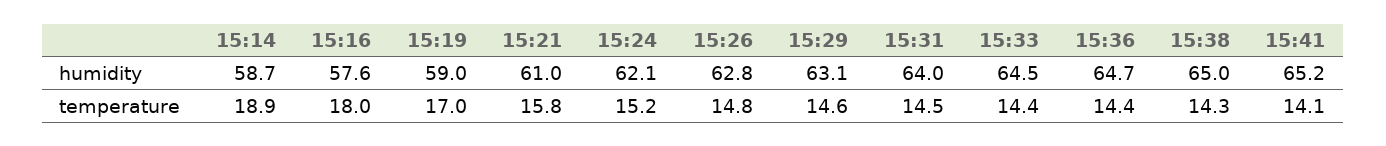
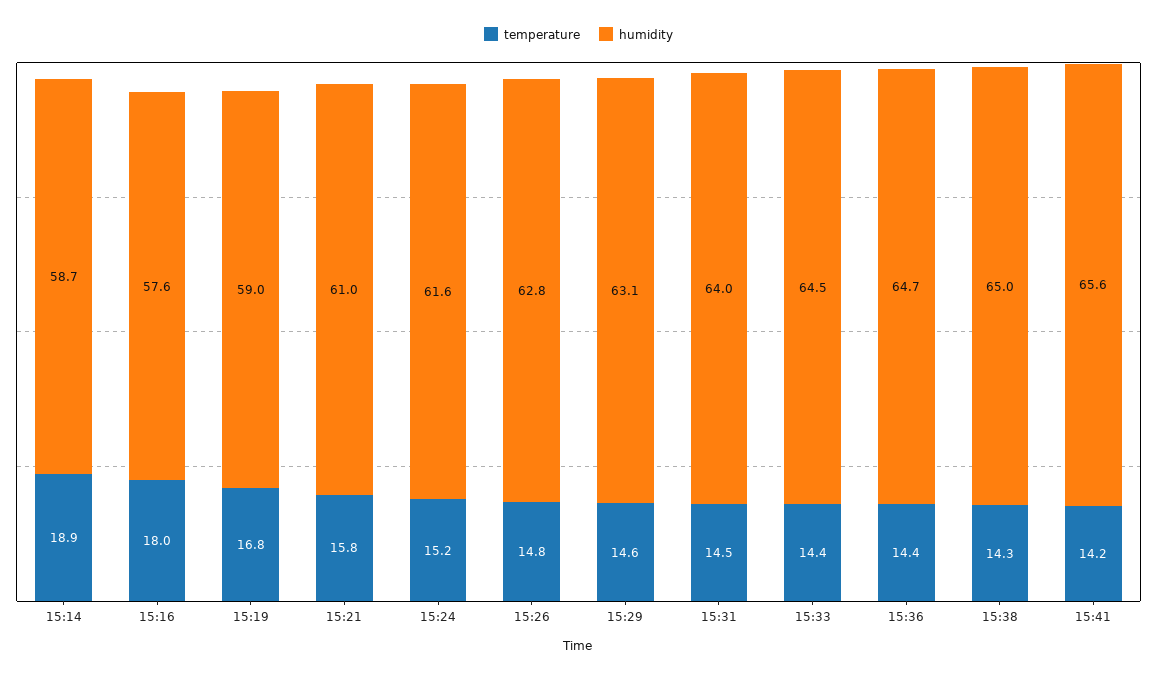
humidity, 15:24: 62.1 -> 61.6
humidity, 15:41: 65.2 -> 65.6
temperature, 15:19: 17 -> 16.8
temperature, 15:41: 14.1 -> 14.2

